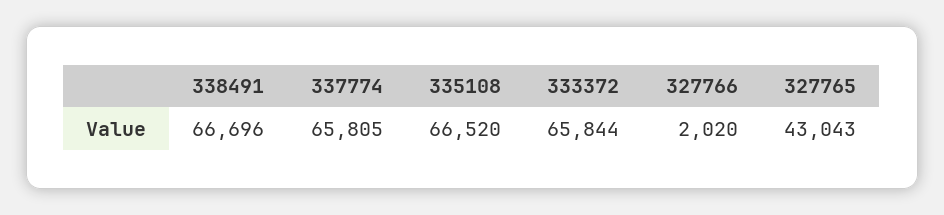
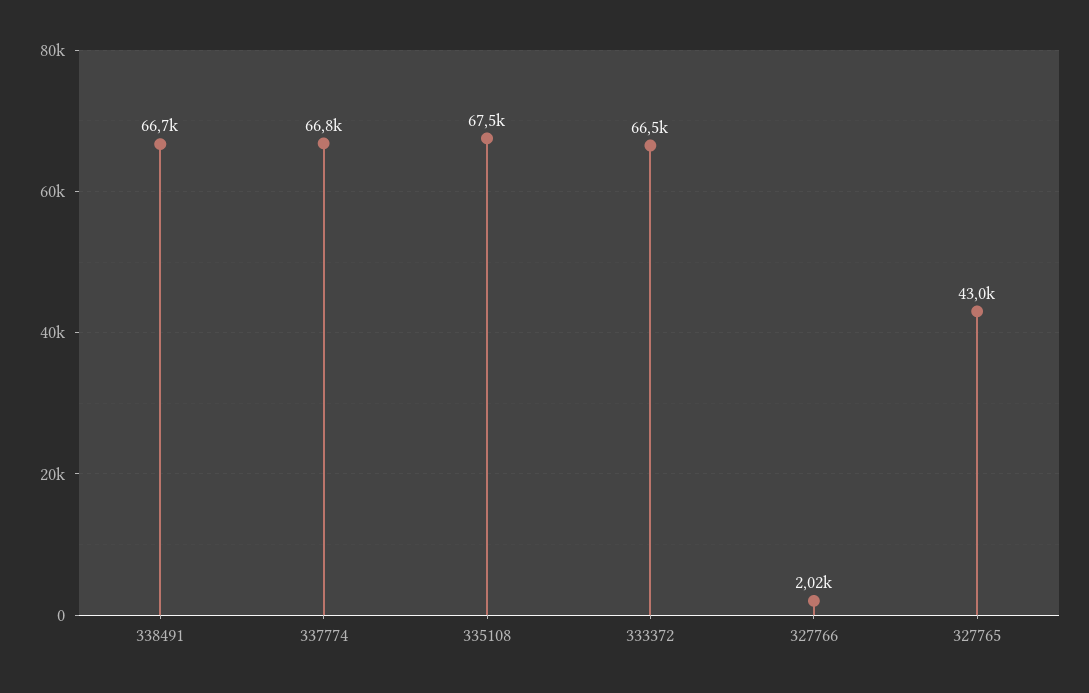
337774: 65805 -> 66800
335108: 66520 -> 67500
333372: 65844 -> 66500

